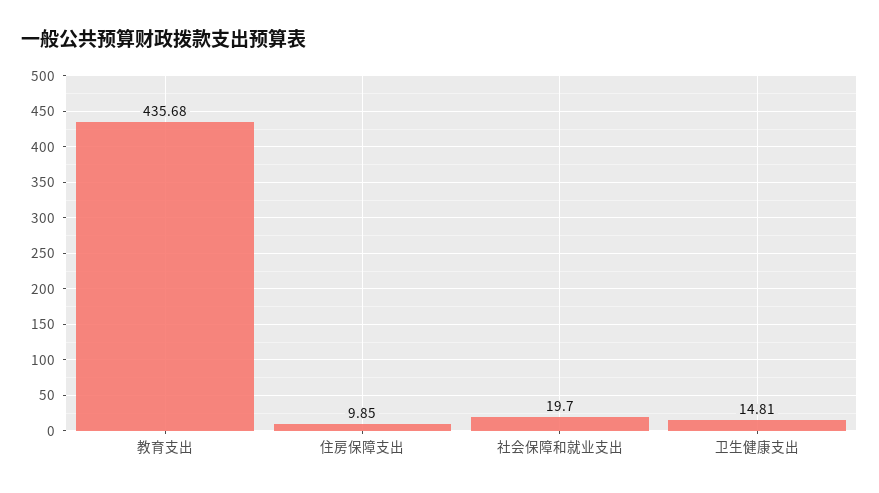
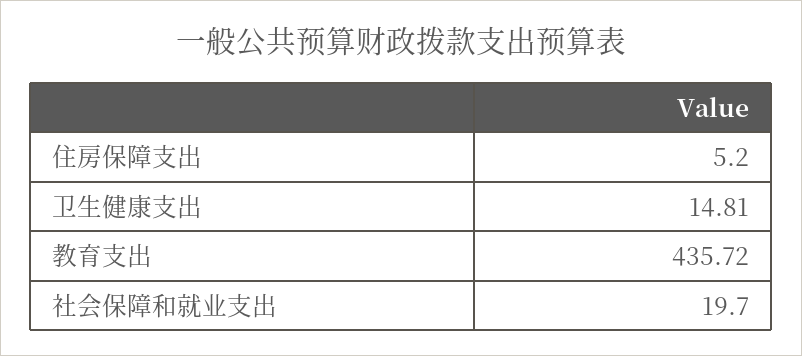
教育支出: 435.68 -> 435.72
住房保障支出: 9.85 -> 5.2

